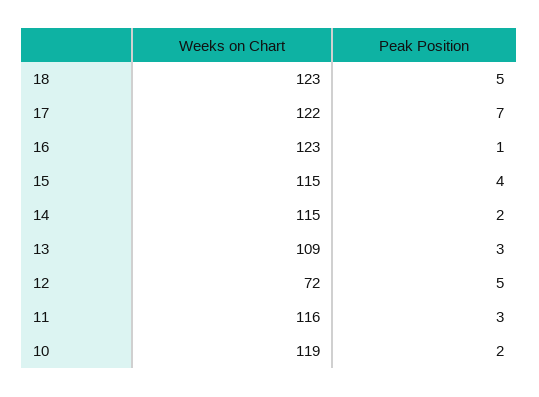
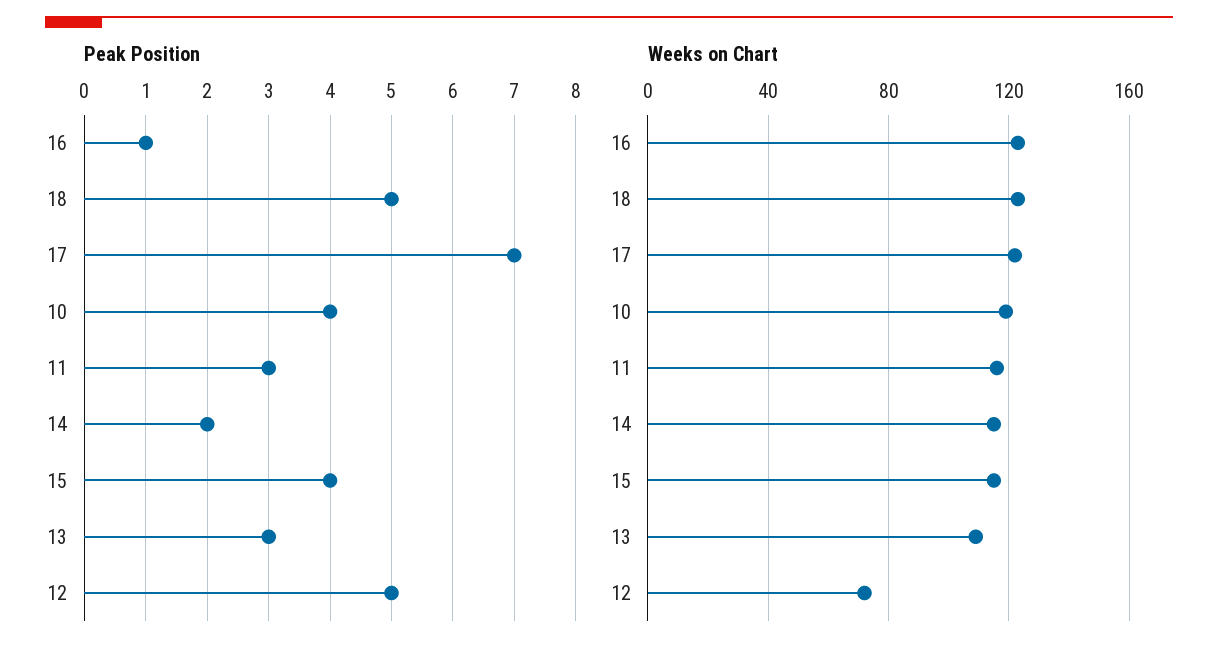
Peak Position, 10: 2 -> 4

